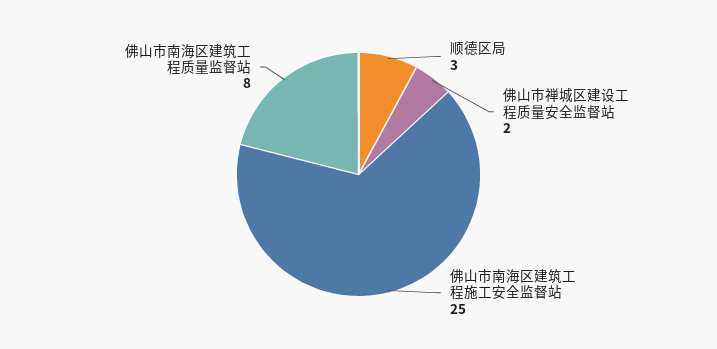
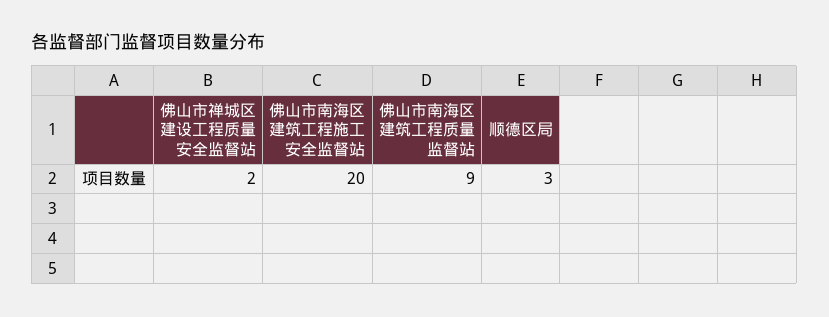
佛山市南海区建筑工程施工安全监督站: 25 -> 20
佛山市南海区建筑工程质量监督站: 8 -> 9

